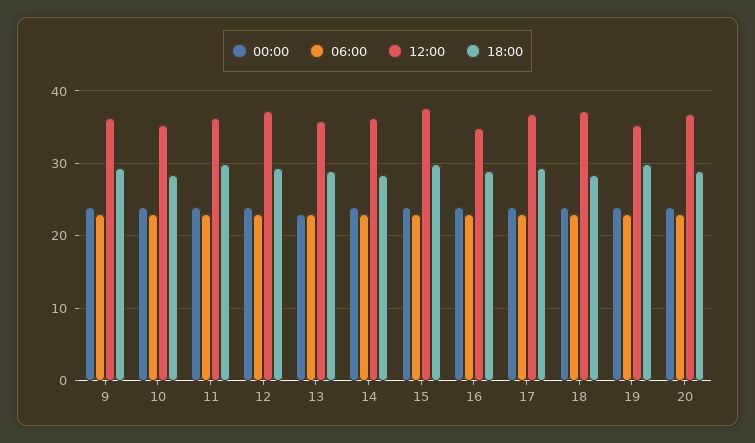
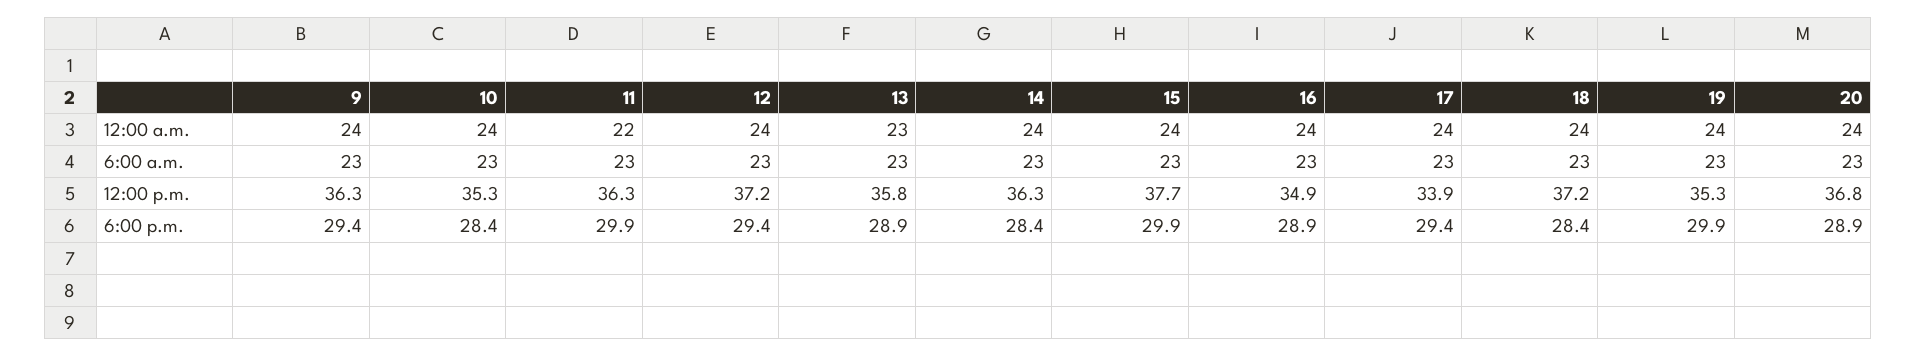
00:00, 11: 24 -> 22
12:00, 17: 37 -> 33.9

